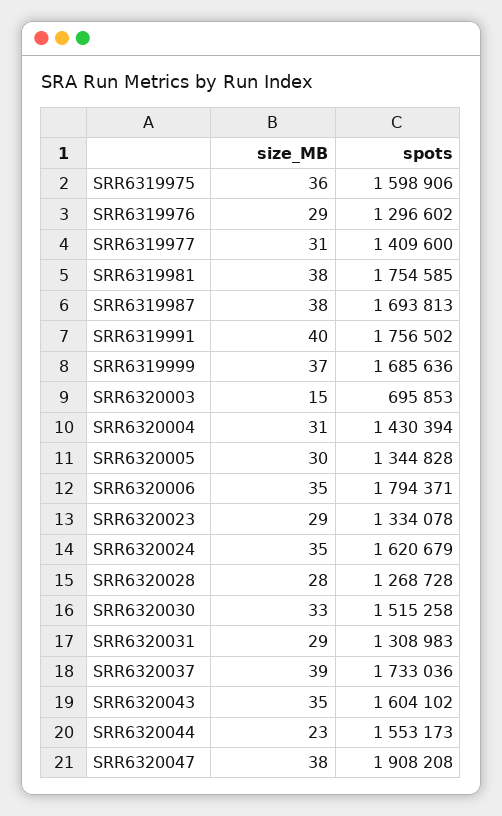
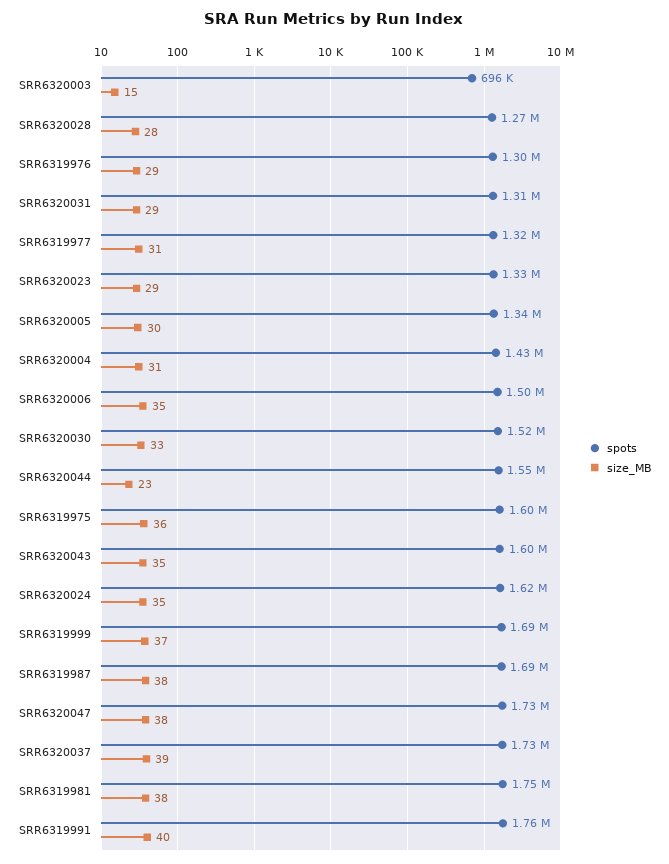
spots, SRR6319977: 1409600 -> 1320000
spots, SRR6320006: 1794371 -> 1500000
spots, SRR6320047: 1908208 -> 1730000

